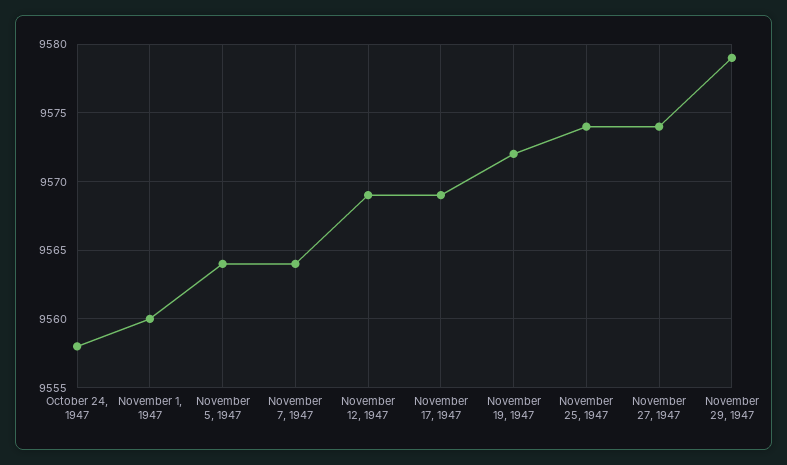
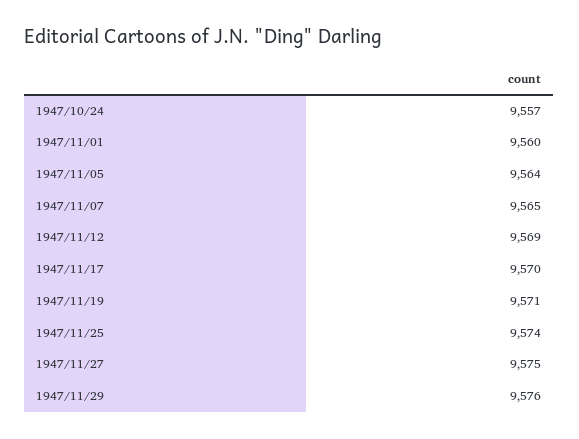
October 24, 1947: 9558 -> 9557
November 7, 1947: 9564 -> 9565
November 17, 1947: 9569 -> 9570
November 19, 1947: 9572 -> 9571
November 27, 1947: 9574 -> 9575
November 29, 1947: 9579 -> 9576

